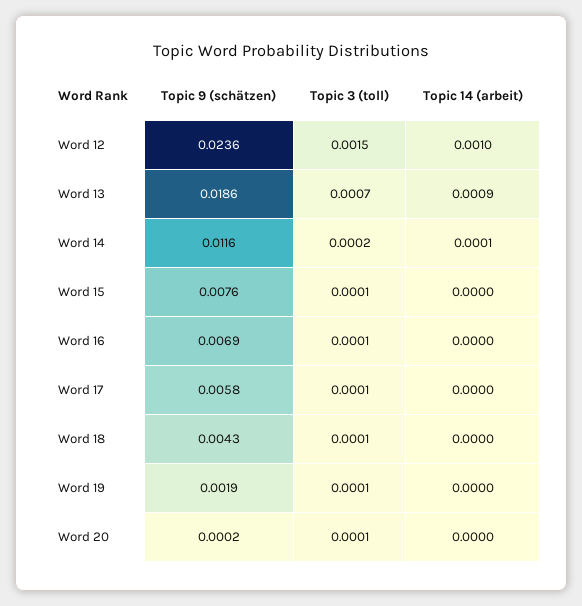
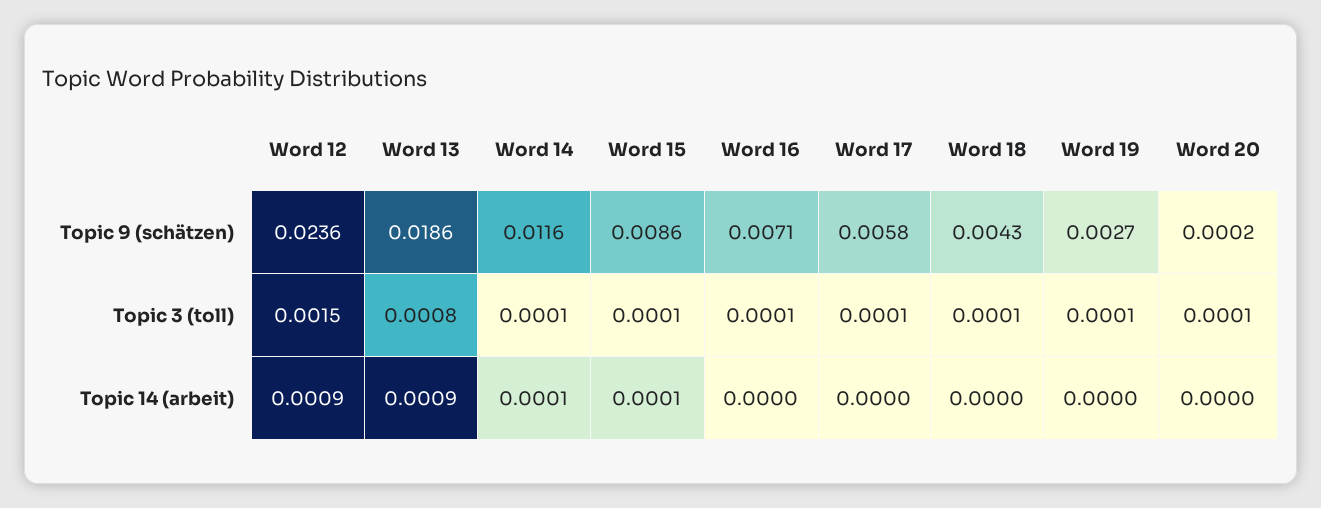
Topic 14 (arbeit), Word 12: 0.001 -> 0.0009
Topic 3 (toll), Word 13: 0.0007 -> 0.0008
Topic 3 (toll), Word 14: 0.0002 -> 0.0001
Topic 9 (schätzen), Word 15: 0.0076 -> 0.0086
Topic 14 (arbeit), Word 15: 0 -> 0.0001
Topic 9 (schätzen), Word 16: 0.0069 -> 0.0071
Topic 9 (schätzen), Word 19: 0.0019 -> 0.0027

